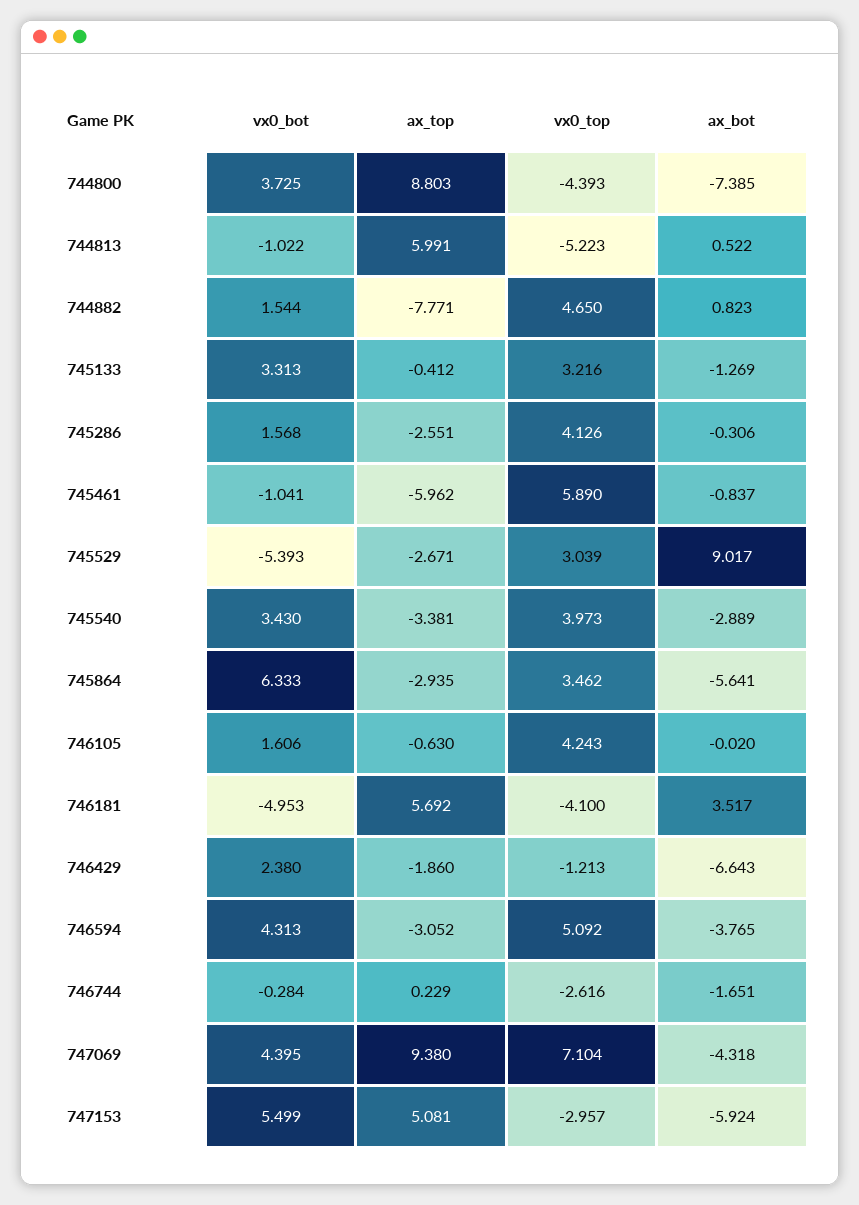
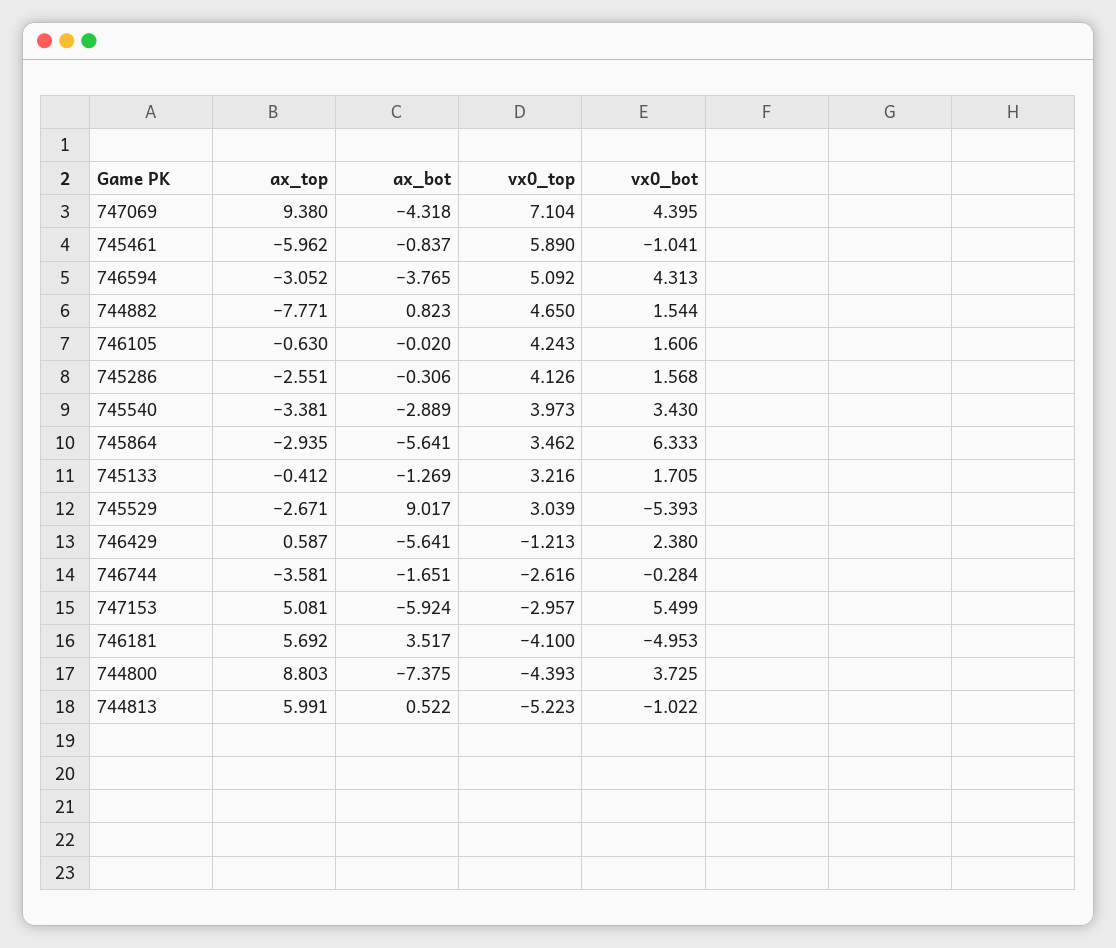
ax_bot, 744800: -7.385 -> -7.375
vx0_bot, 745133: 3.313 -> 1.705
ax_top, 746429: -1.86 -> 0.587
ax_bot, 746429: -6.643 -> -5.641
ax_top, 746744: 0.229 -> -3.581

